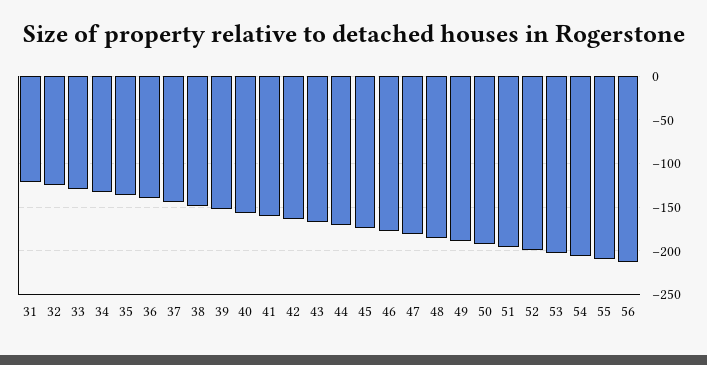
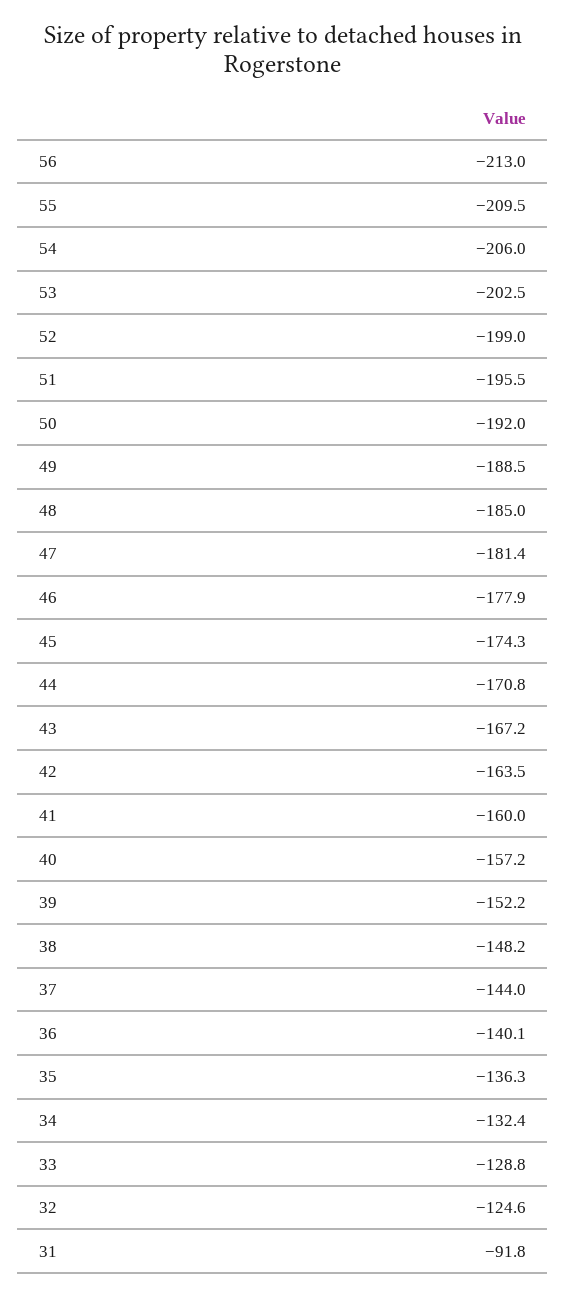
31: -120 -> -91.8

